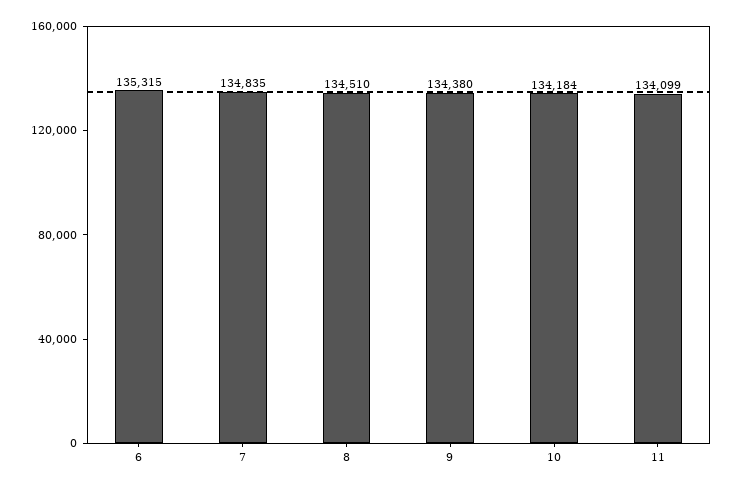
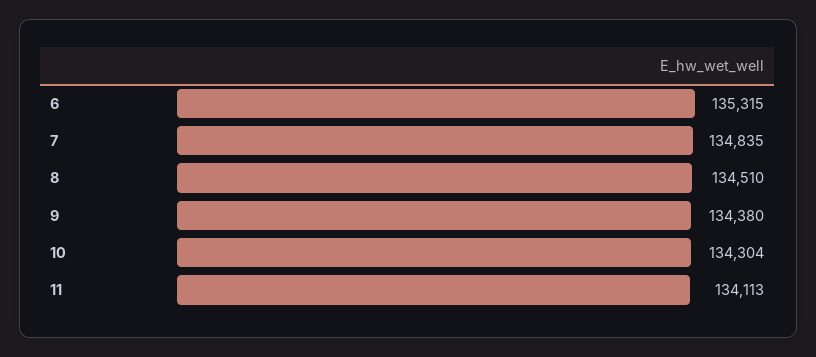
10: 134184 -> 134304
11: 134099 -> 134113

